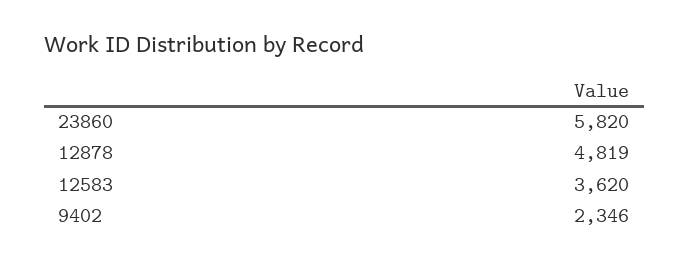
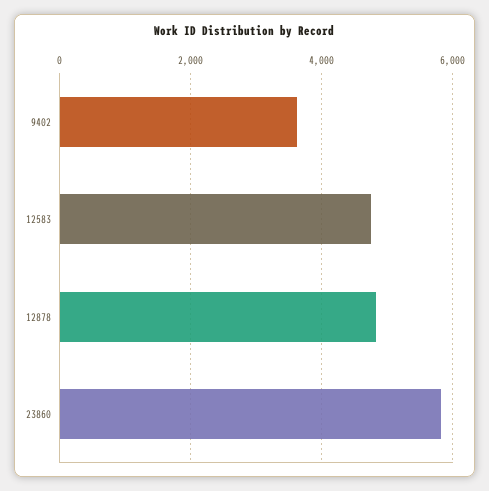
12583: 3620 -> 4800
9402: 2346 -> 3600

